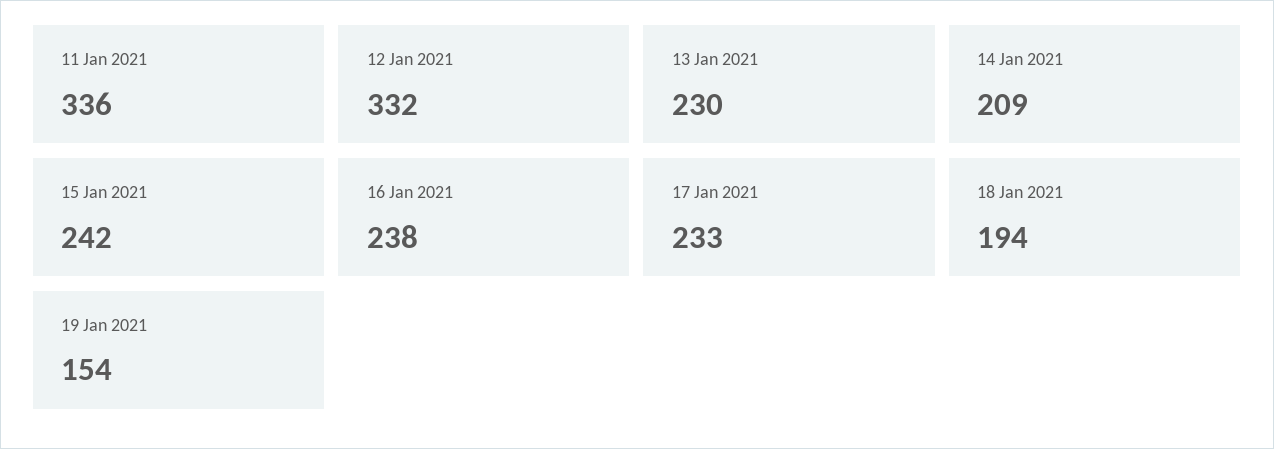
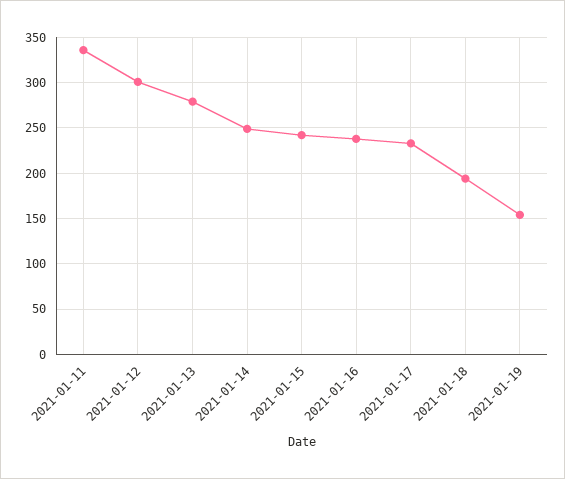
12 Jan 2021: 332 -> 300
13 Jan 2021: 230 -> 280
14 Jan 2021: 209 -> 250

